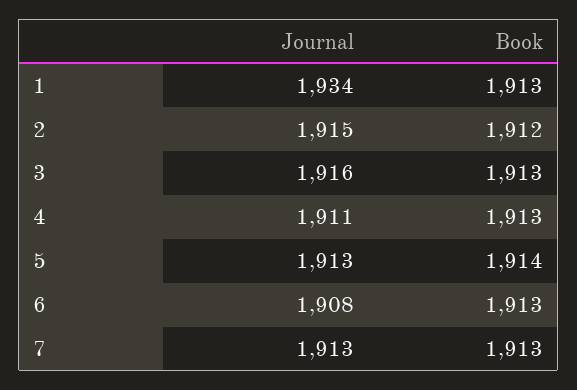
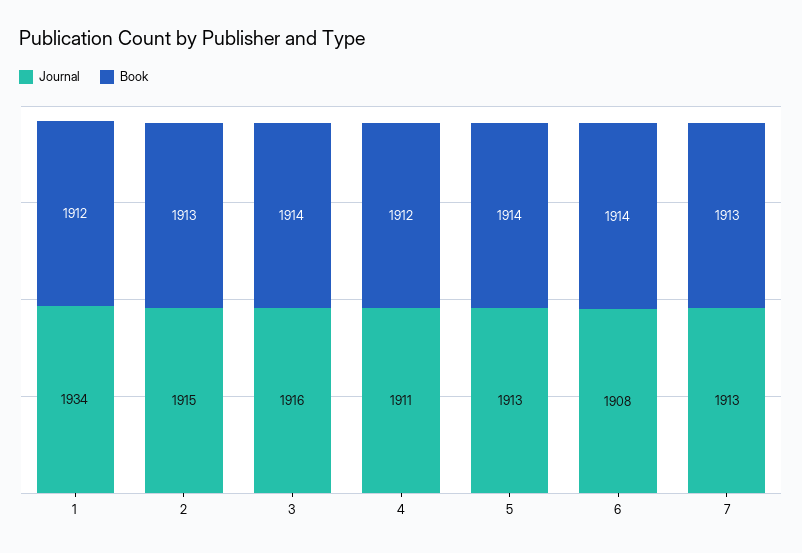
Book, 1: 1913 -> 1912
Book, 2: 1912 -> 1913
Book, 3: 1913 -> 1914
Book, 4: 1913 -> 1912
Book, 6: 1913 -> 1914

